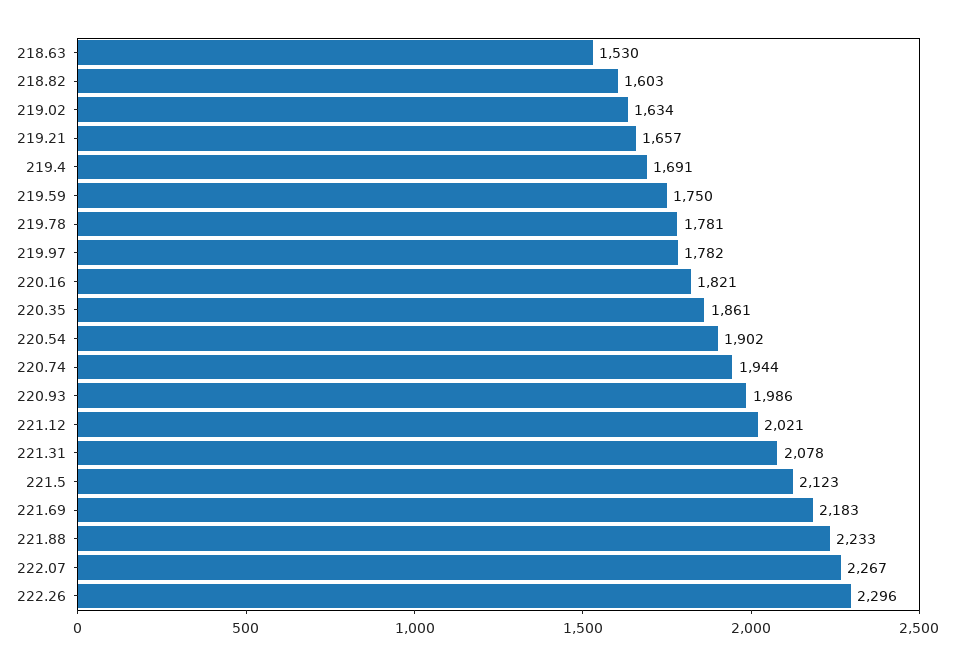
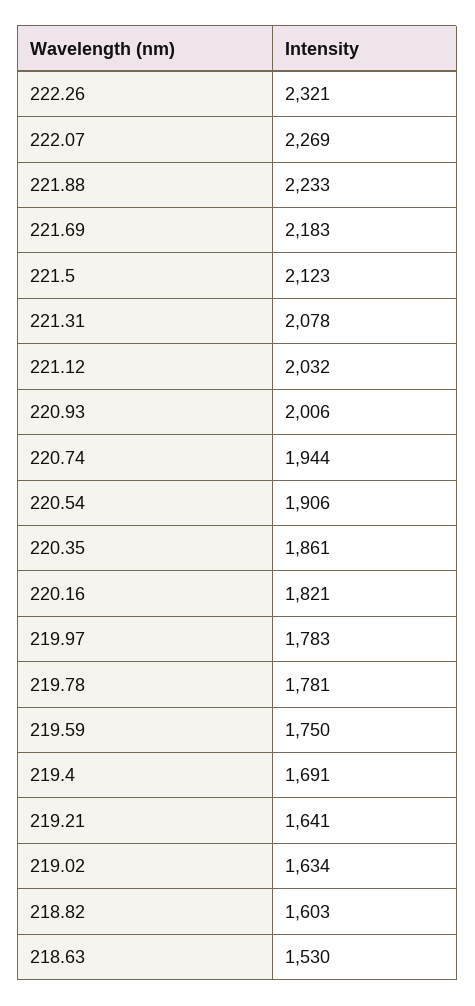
219.21: 1657 -> 1641
219.97: 1782 -> 1783
220.54: 1902 -> 1906
220.93: 1986 -> 2006
221.12: 2021 -> 2032
222.07: 2267 -> 2269
222.26: 2296 -> 2321

